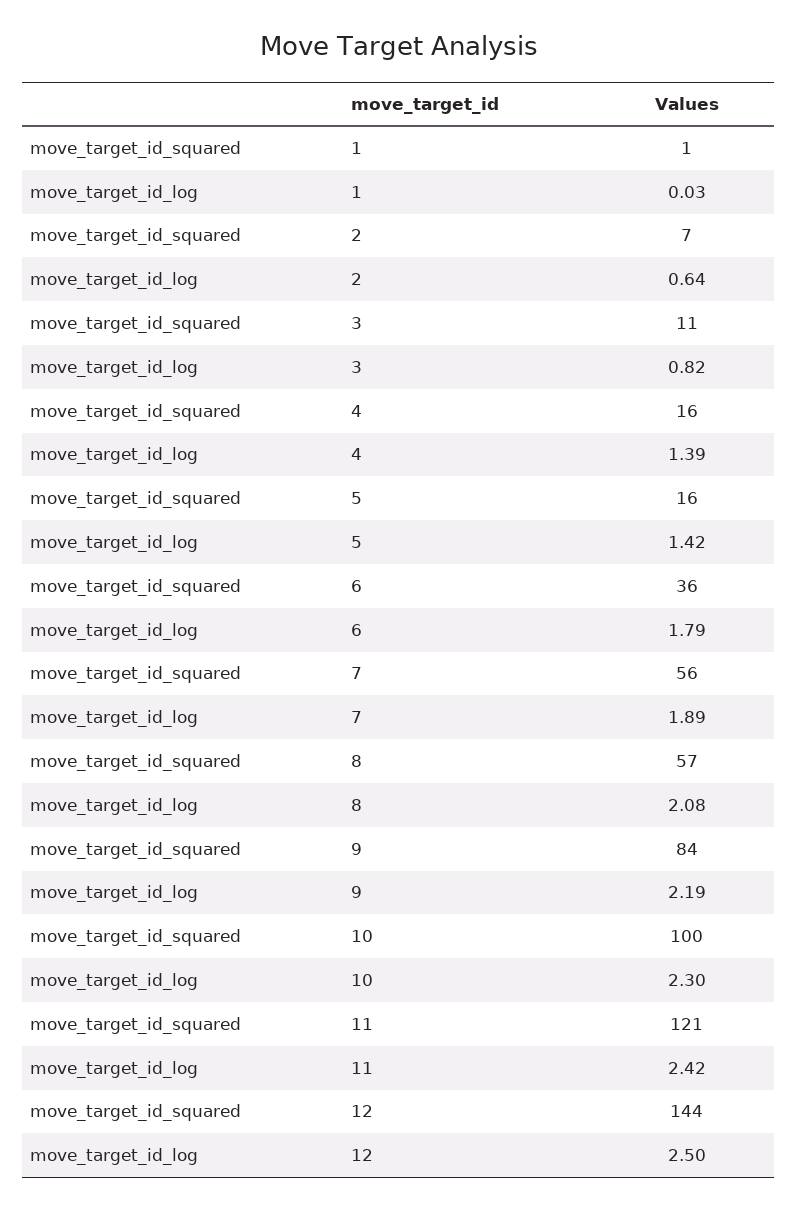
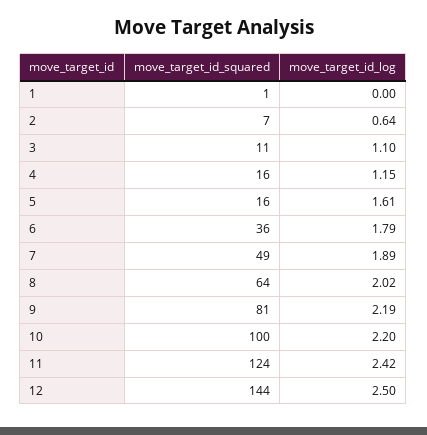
move_target_id_log, 1: 0.03 -> 0
move_target_id_log, 3: 0.82 -> 1.1
move_target_id_log, 4: 1.39 -> 1.15
move_target_id_log, 5: 1.42 -> 1.61
move_target_id_squared, 7: 56 -> 49
move_target_id_squared, 8: 57 -> 64
move_target_id_log, 8: 2.08 -> 2.02
move_target_id_squared, 9: 84 -> 81
move_target_id_log, 10: 2.3 -> 2.2
move_target_id_squared, 11: 121 -> 124

